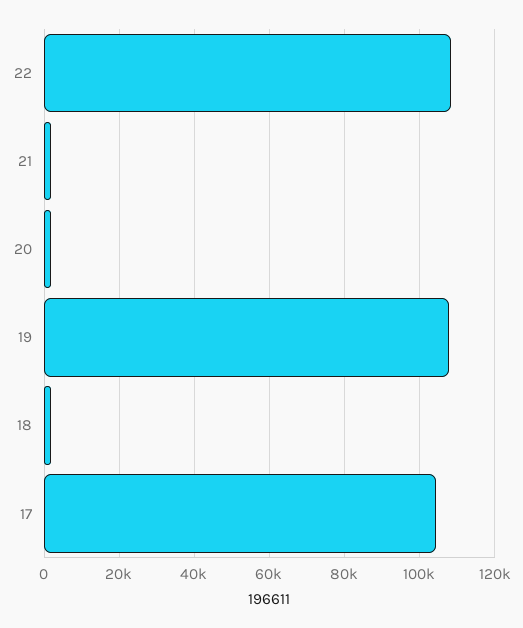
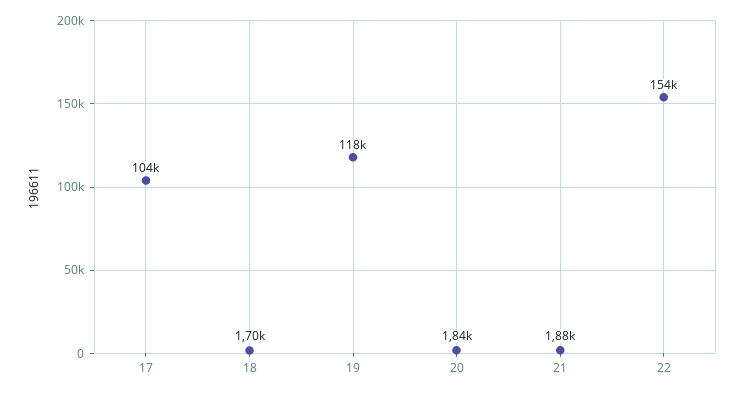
22: 108000 -> 154000
19: 108000 -> 118000

